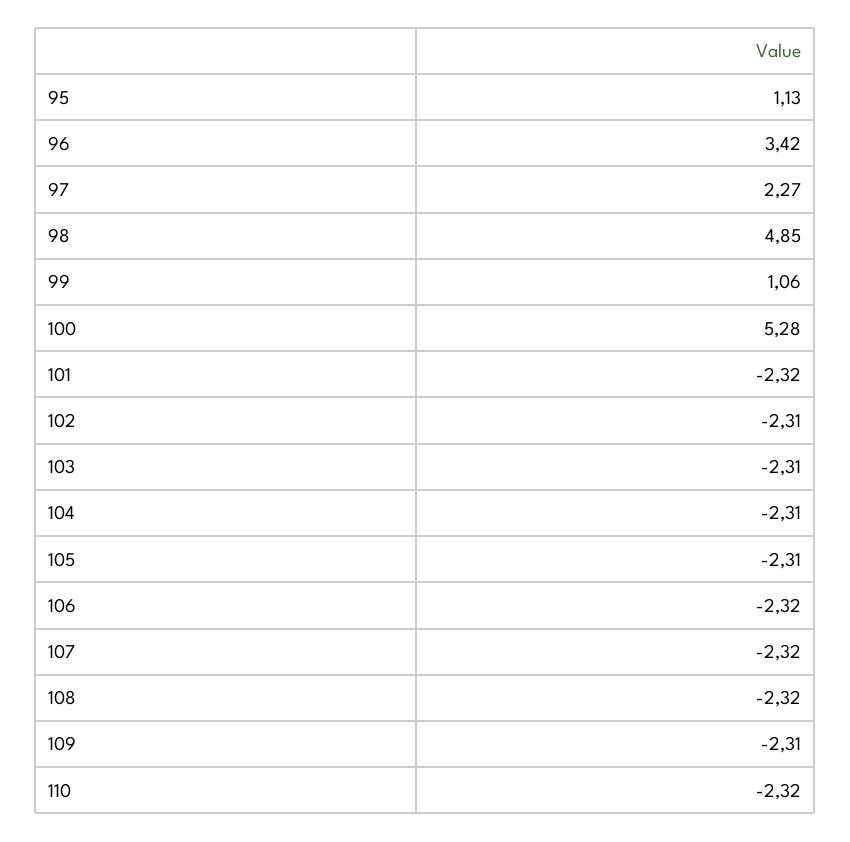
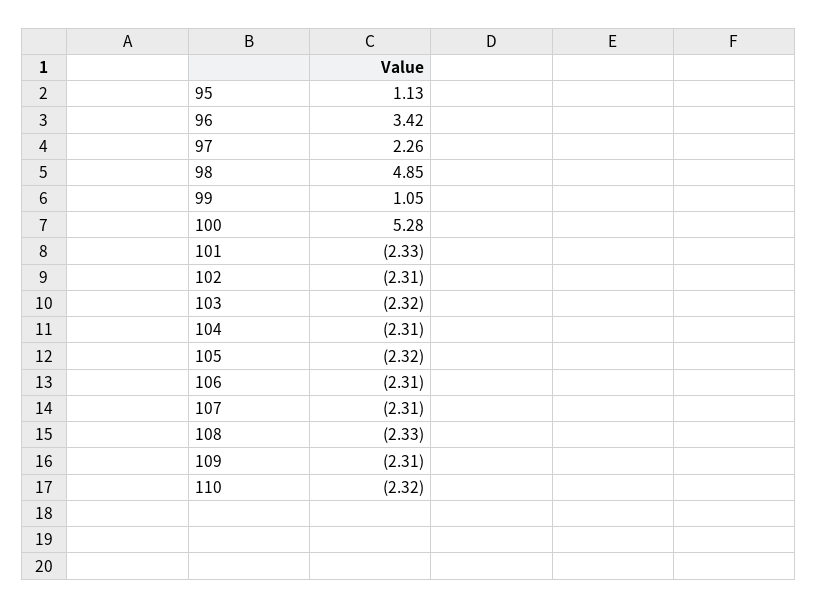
97: 2.27 -> 2.26
99: 1.06 -> 1.05
101: -2.32 -> -2.33
103: -2.31 -> -2.32
105: -2.31 -> -2.32
106: -2.32 -> -2.31
107: -2.32 -> -2.31
108: -2.32 -> -2.33

